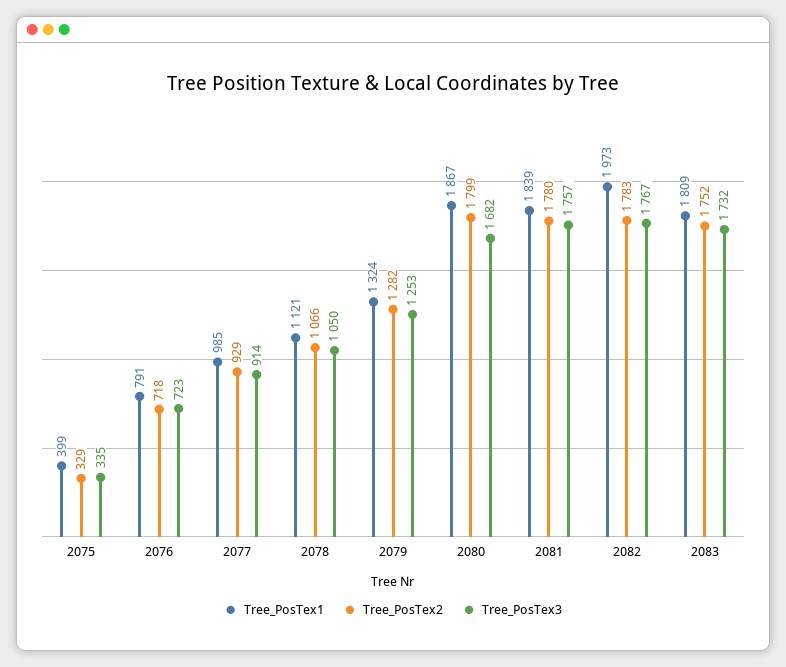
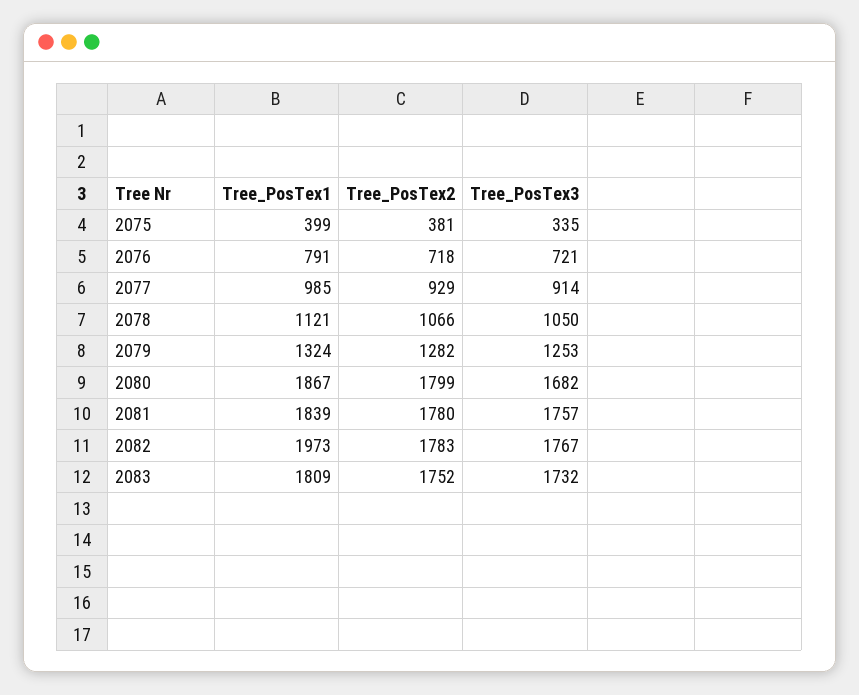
Tree_PosTex2, 2075: 329 -> 381
Tree_PosTex3, 2076: 723 -> 721

